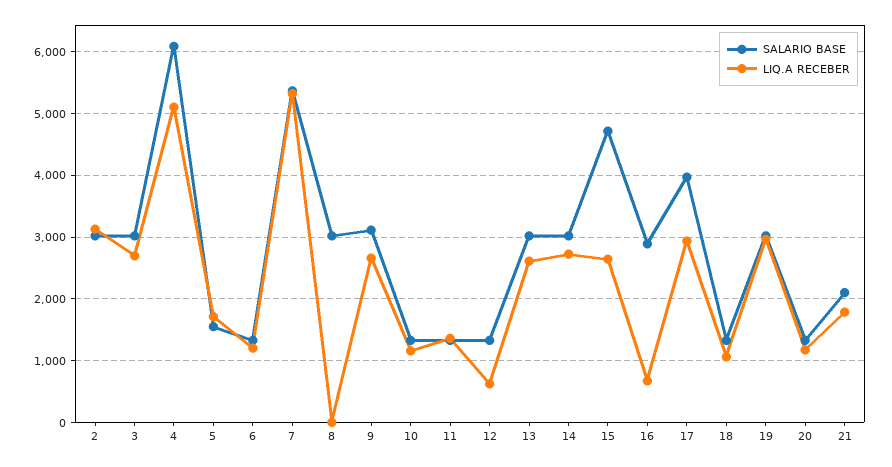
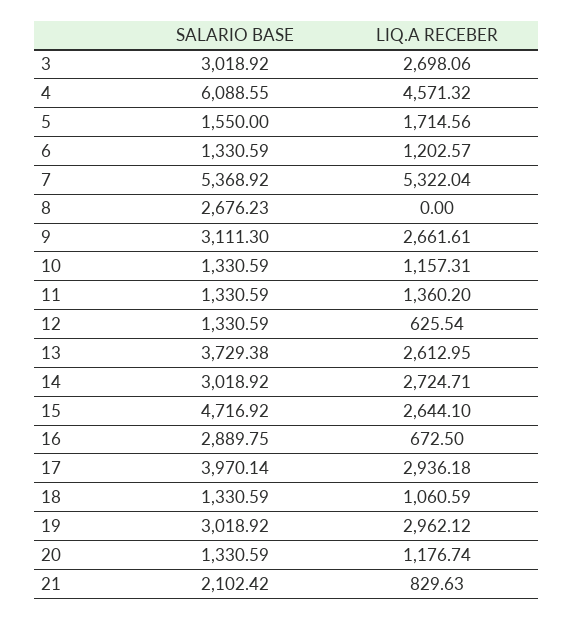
SALARIO BASE, 2: 3000 -> none
LIQ.A RECEBER, 2: 3100 -> none
LIQ.A RECEBER, 4: 5100 -> 4571.32
SALARIO BASE, 8: 3000 -> 2676.23
SALARIO BASE, 13: 3000 -> 3729.38
LIQ.A RECEBER, 21: 1800 -> 829.63

